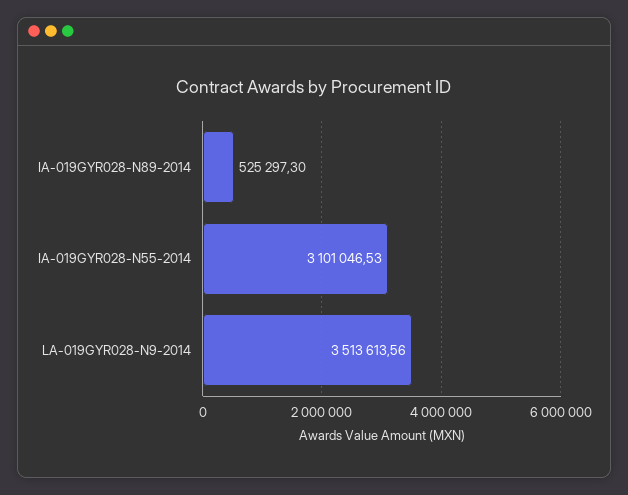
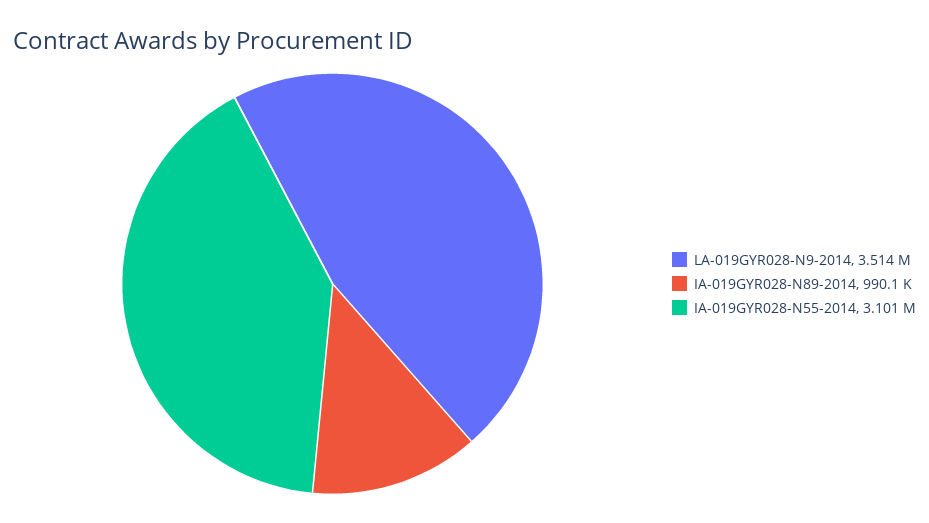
IA-019GYR028-N89-2014: 525297.3 -> 990100

